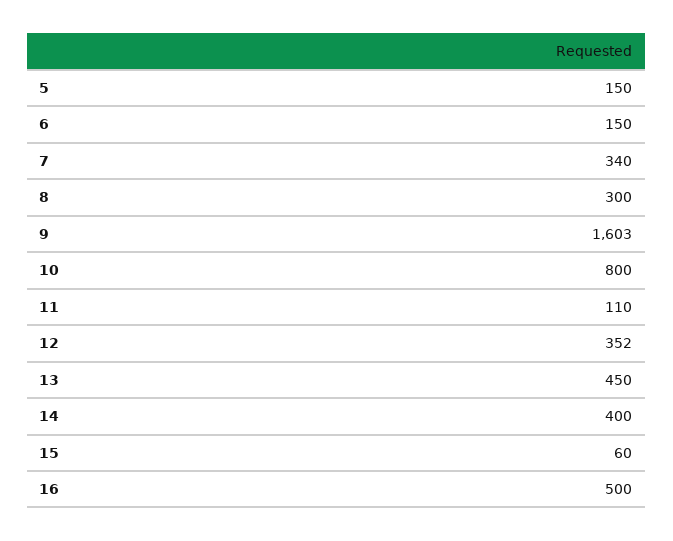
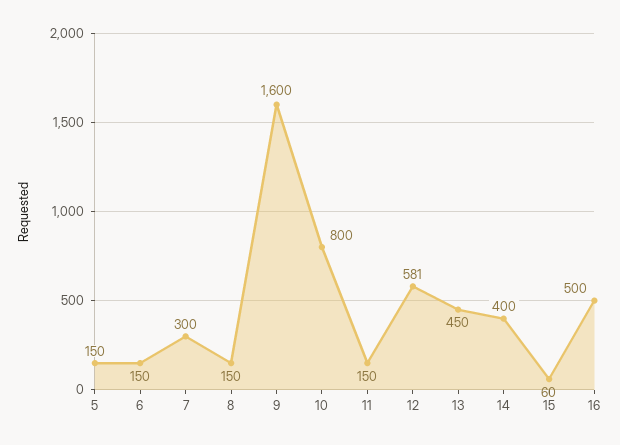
7: 340 -> 300
8: 300 -> 150
9: 1603 -> 1600
11: 110 -> 150
12: 352 -> 581

